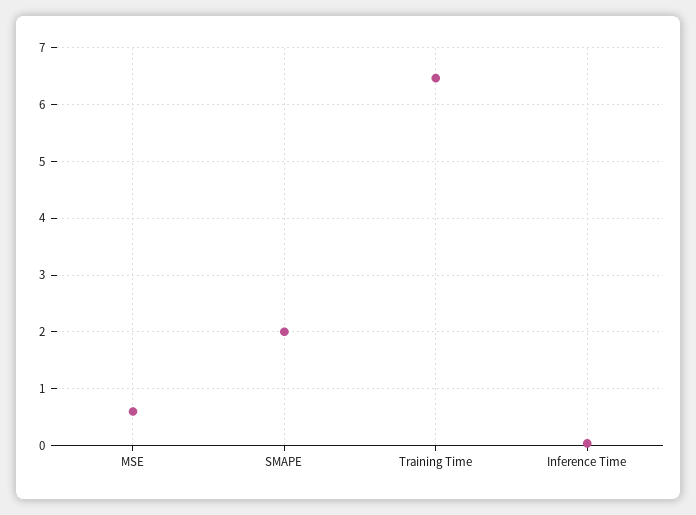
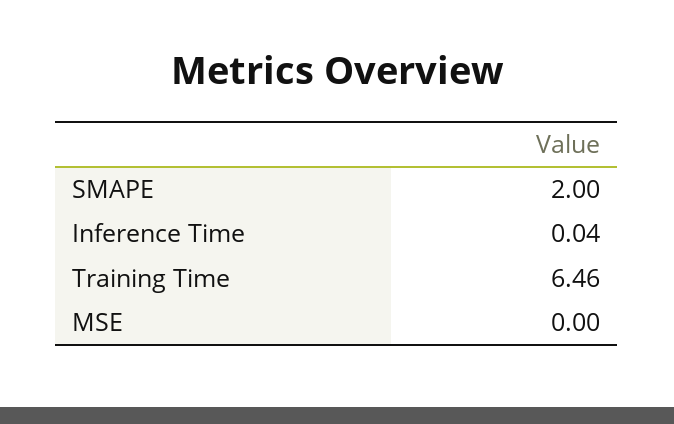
MSE: 0.6 -> 0

